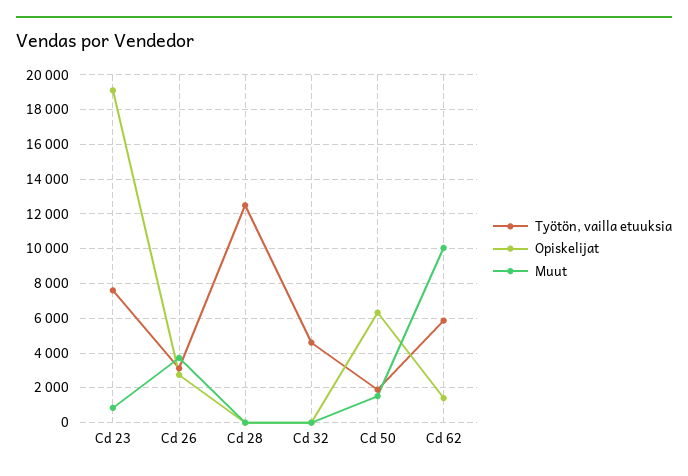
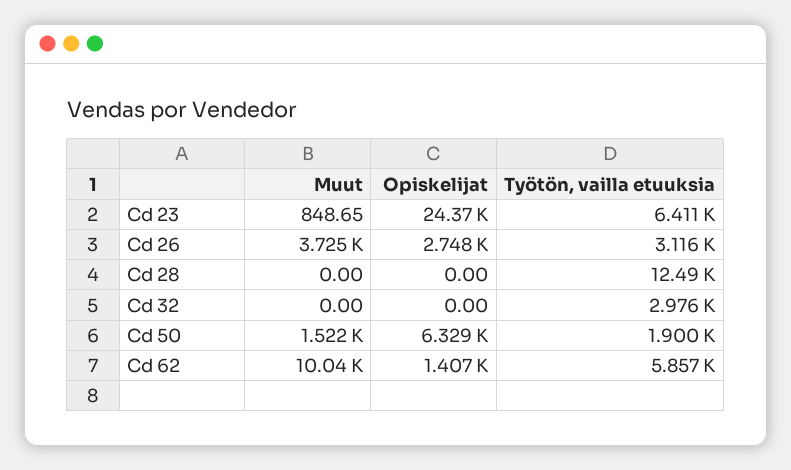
Työtön, vailla etuuksia, Cd 23: 7500 -> 6411
Opiskelijat, Cd 23: 19000 -> 24370
Työtön, vailla etuuksia, Cd 32: 4500 -> 2976

